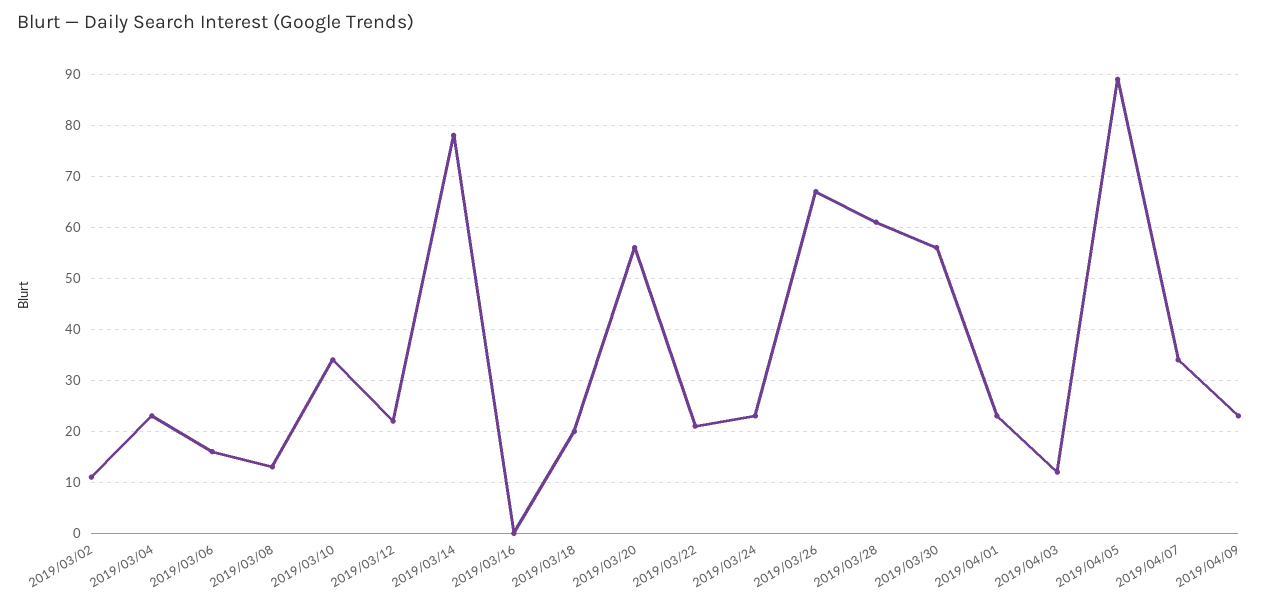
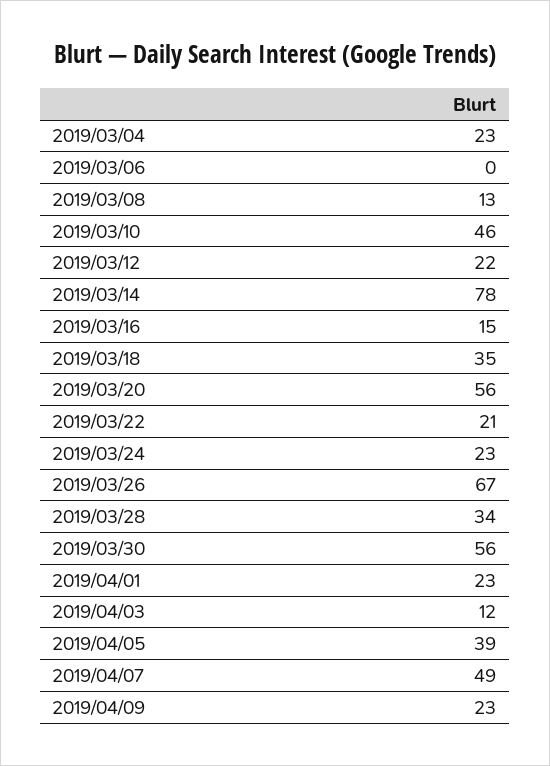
2019/03/02: 10 -> none
2019/03/06: 15 -> 0
2019/03/10: 35 -> 46
2019/03/16: 0 -> 15
2019/03/18: 20 -> 35
2019/03/28: 60 -> 34
2019/04/05: 90 -> 39
2019/04/07: 35 -> 49

